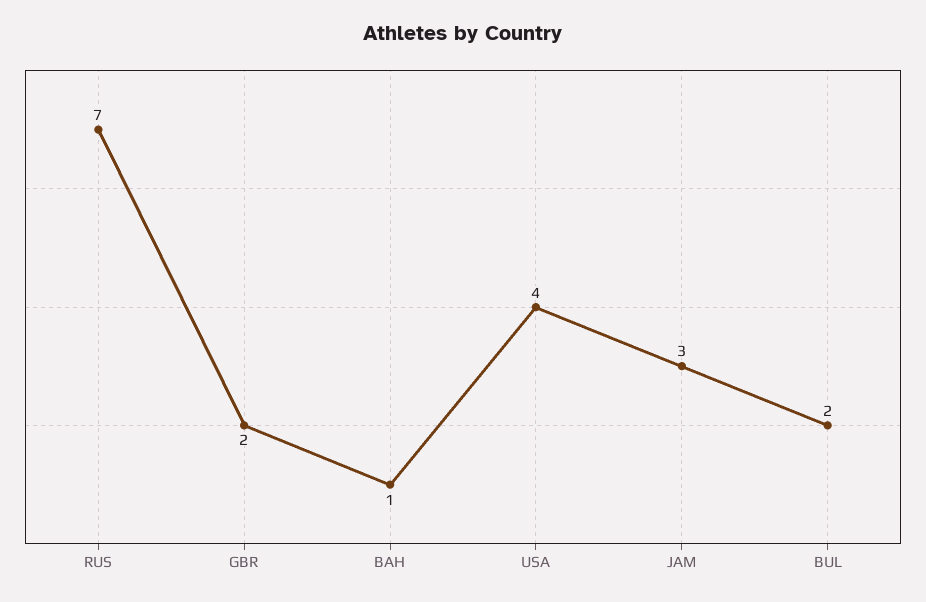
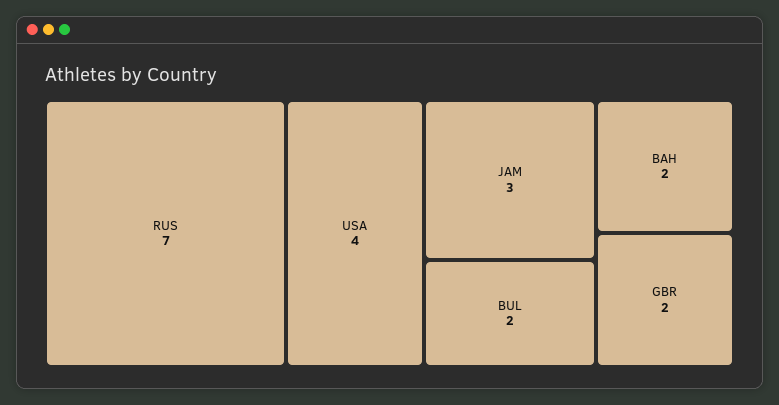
BAH: 1 -> 2

